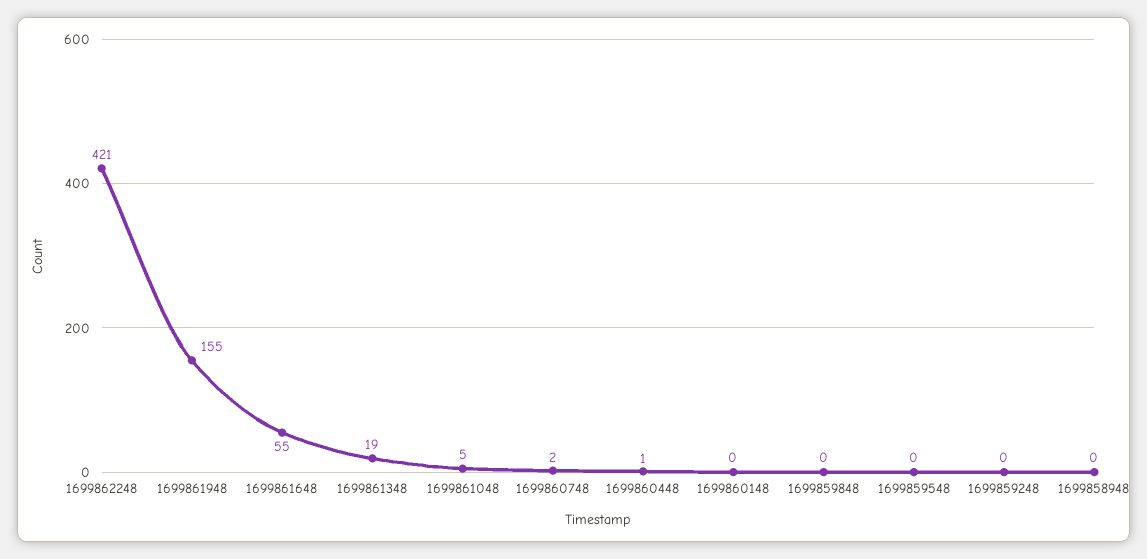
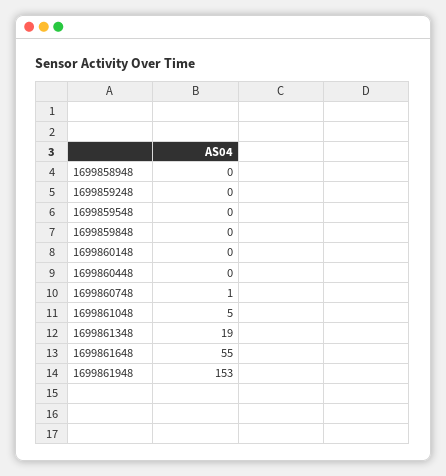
1699862248: 421 -> none
1699861948: 155 -> 153
1699860748: 2 -> 1
1699860448: 1 -> 0

